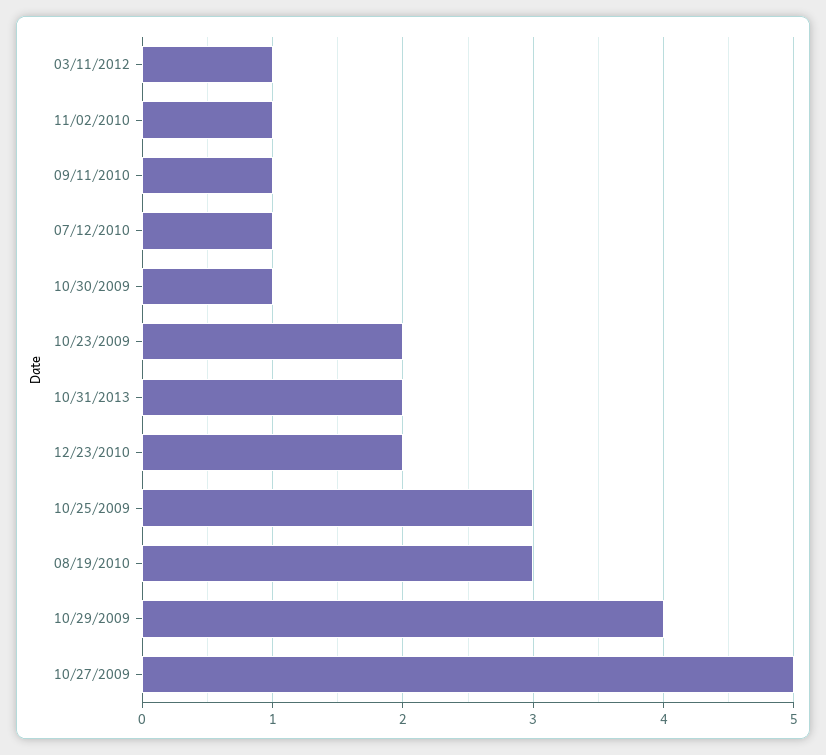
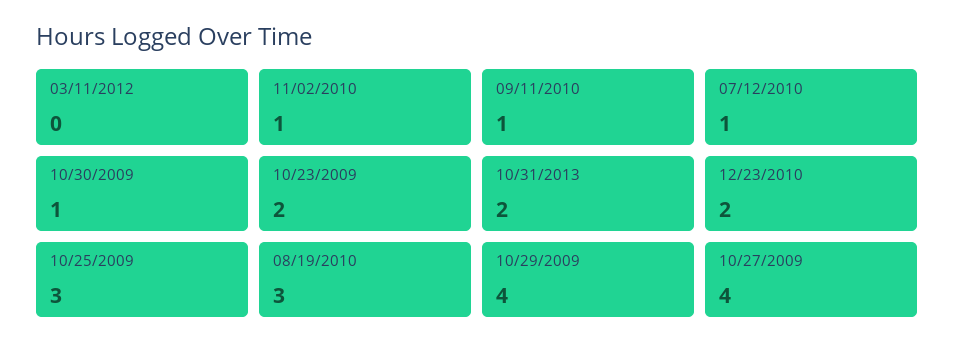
03/11/2012: 1 -> 0
10/27/2009: 5 -> 4

